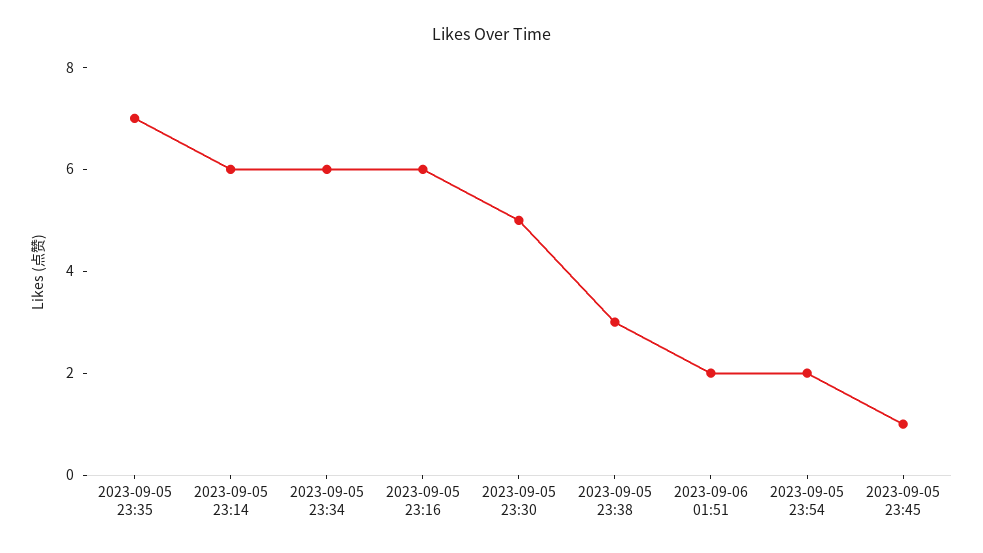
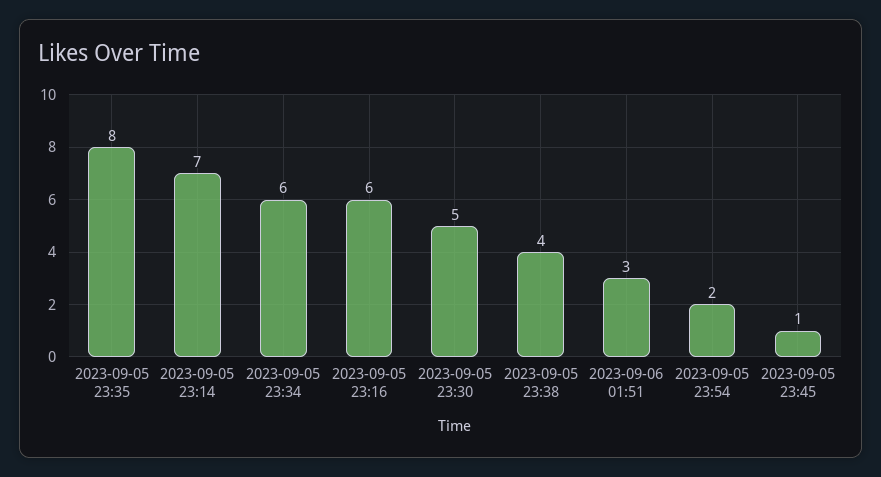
2023-09-05 23:35: 7 -> 8
2023-09-05 23:14: 6 -> 7
2023-09-05 23:38: 3 -> 4
2023-09-06 01:51: 2 -> 3

